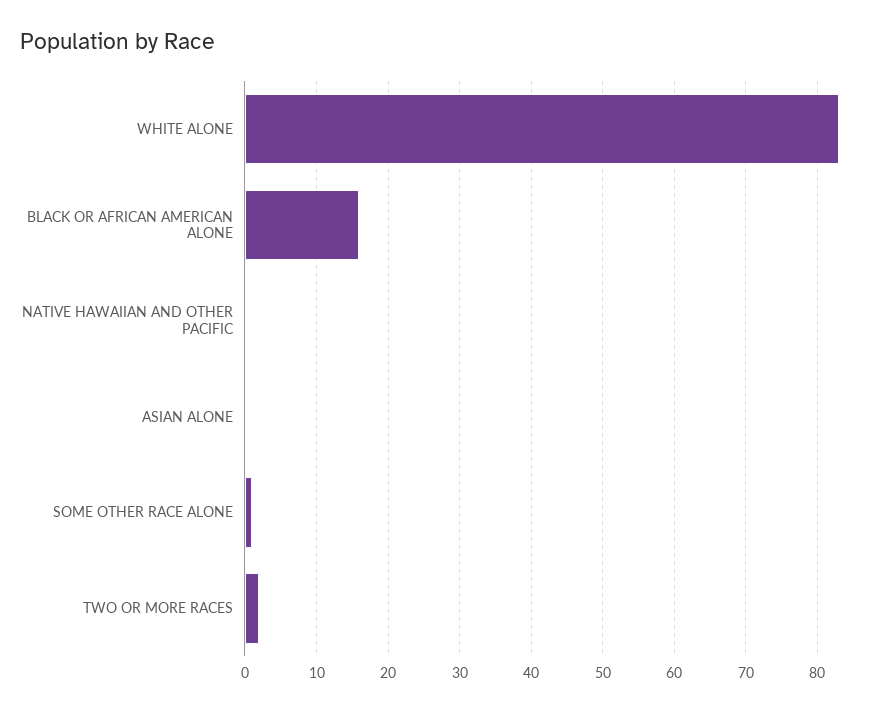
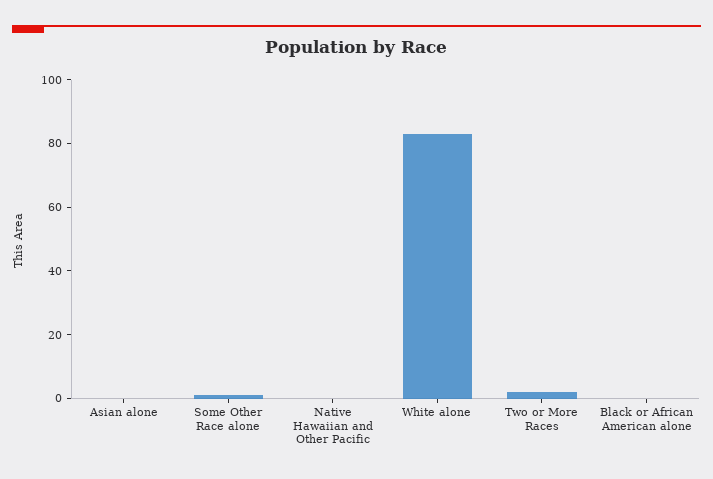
BLACK OR AFRICAN AMERICAN ALONE: 16 -> 0

